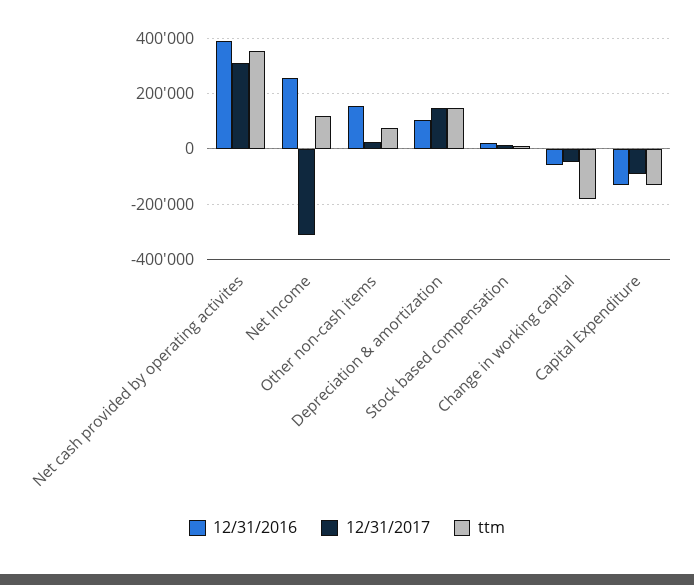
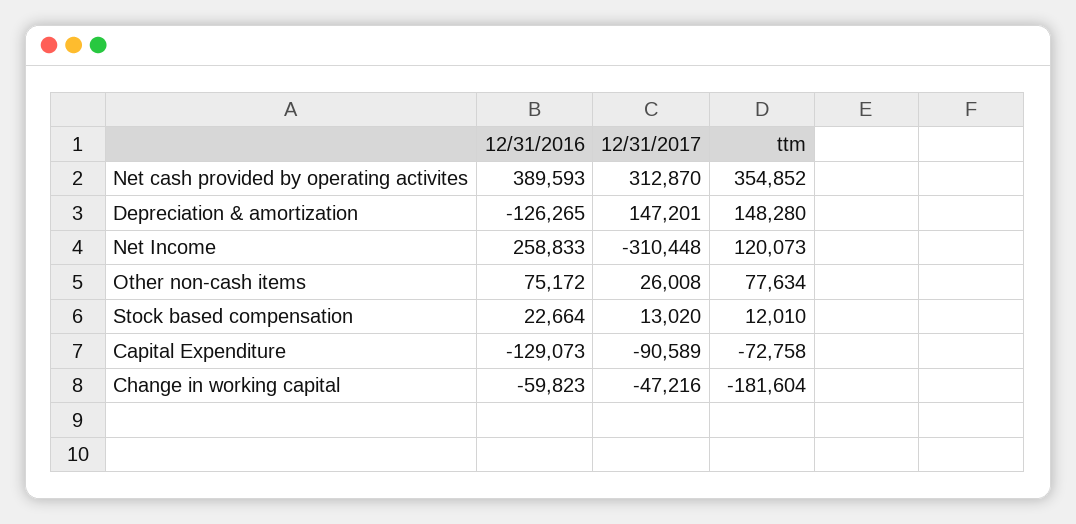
12/31/2016, Other non-cash items: 150000 -> 75172
12/31/2016, Depreciation & amortization: 100000 -> -126265
ttm, Capital Expenditure: -125000 -> -72758

